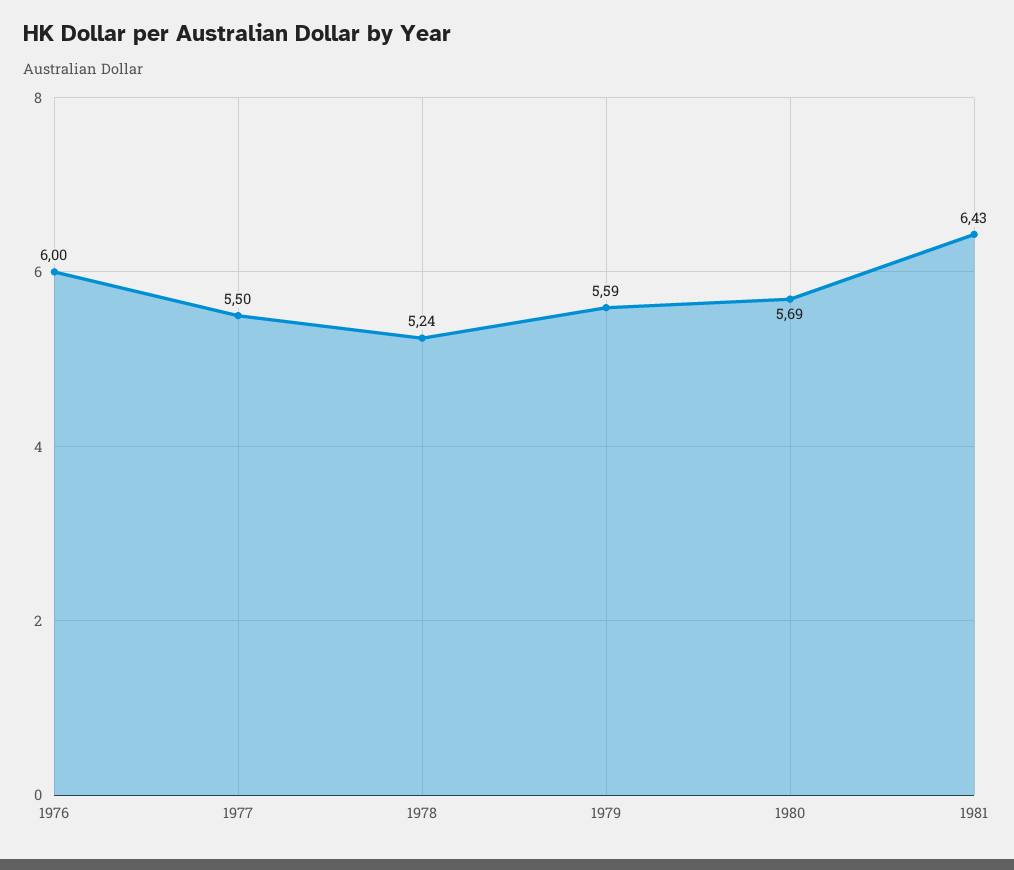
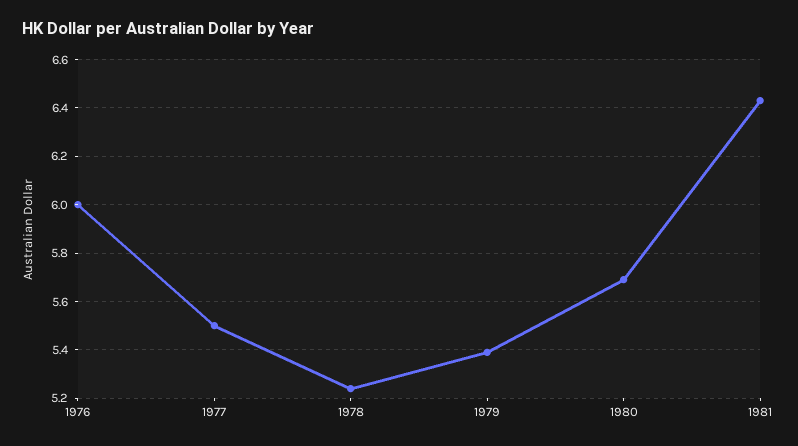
1979: 5.59 -> 5.4

